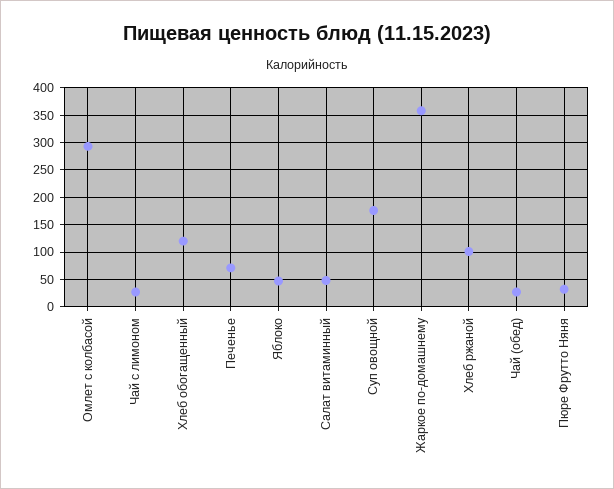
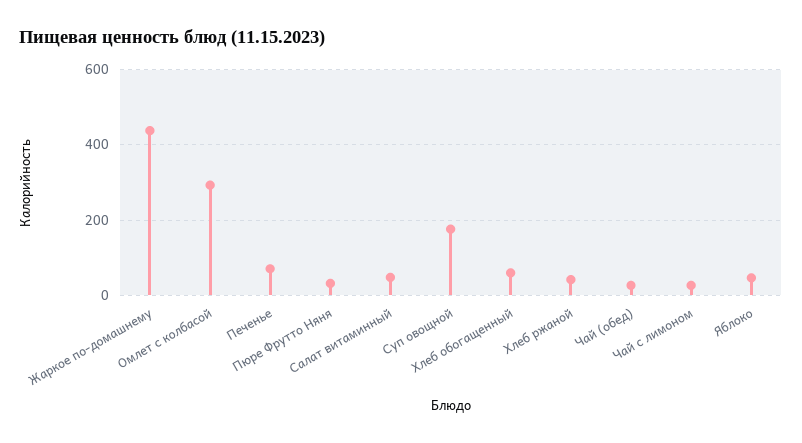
Хлеб обогащенный: 125 -> 60
Жаркое по-домашнему: 350 -> 440
Хлеб ржаной: 100 -> 40

